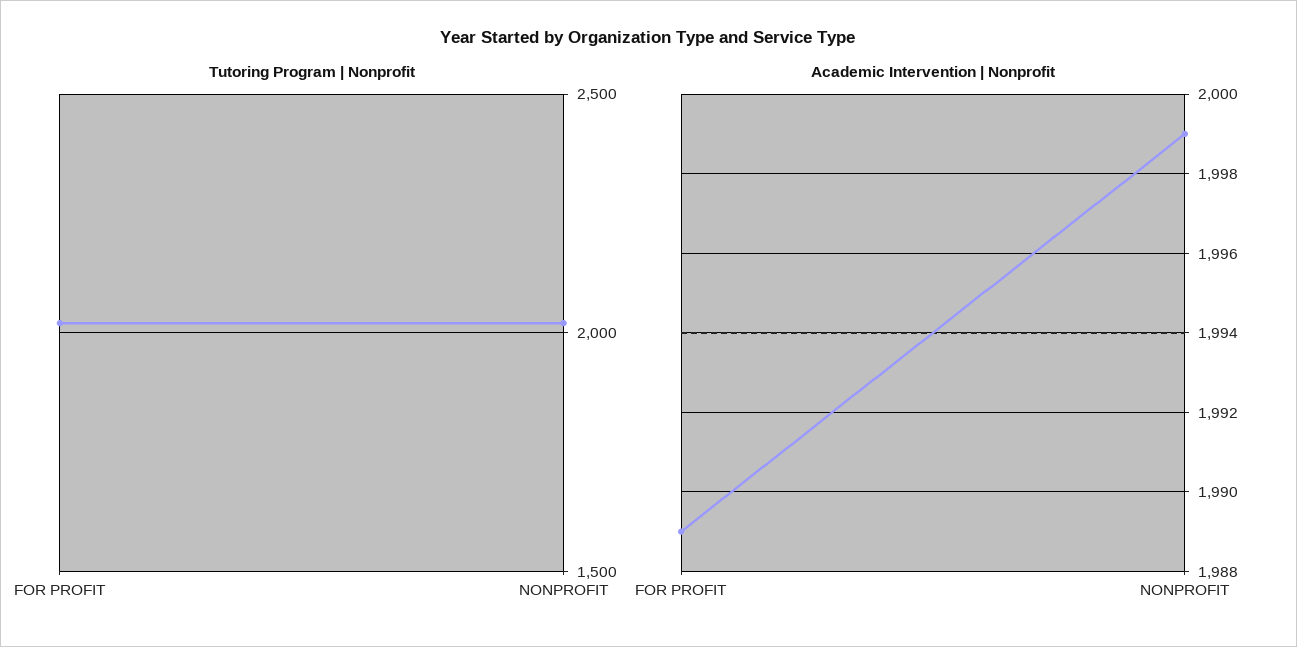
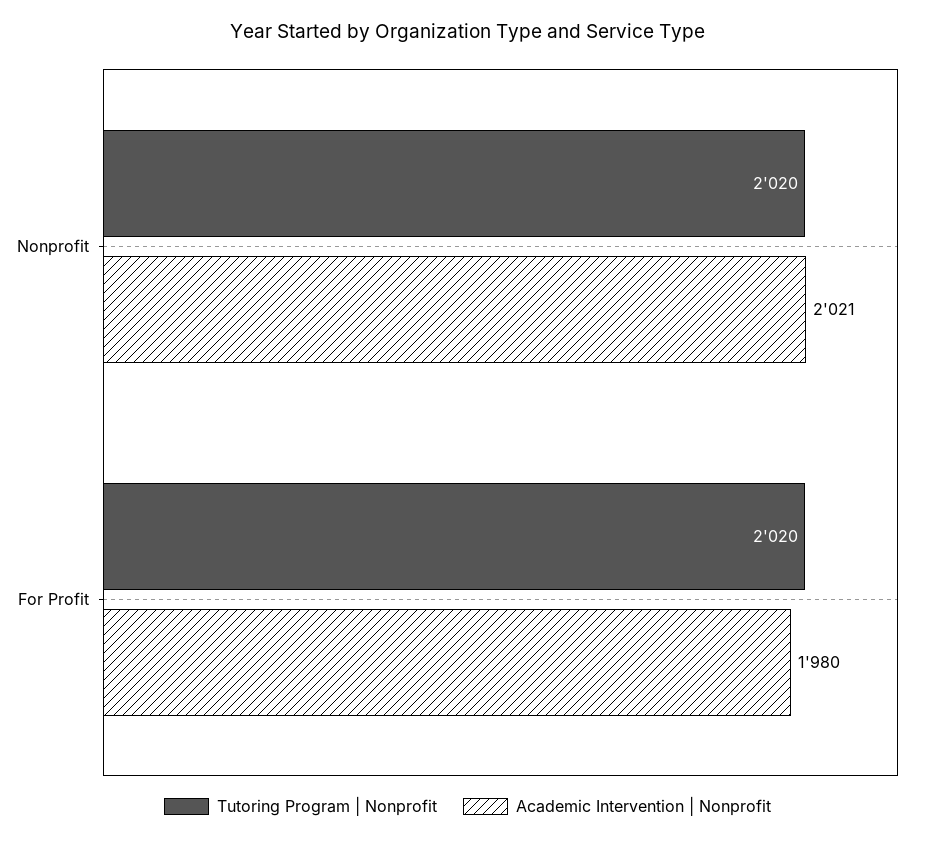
Academic Intervention | Nonprofit, FOR PROFIT: 1989 -> 1980
Academic Intervention | Nonprofit, NONPROFIT: 1999 -> 2021

